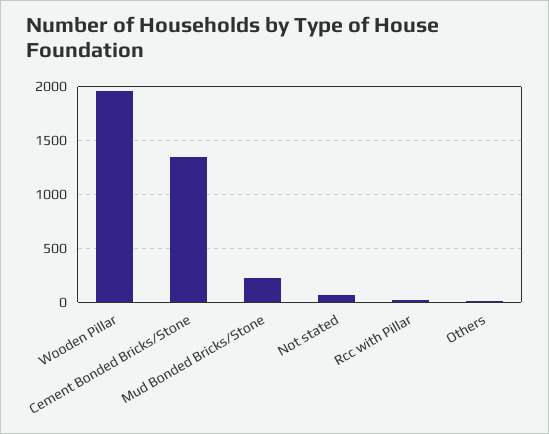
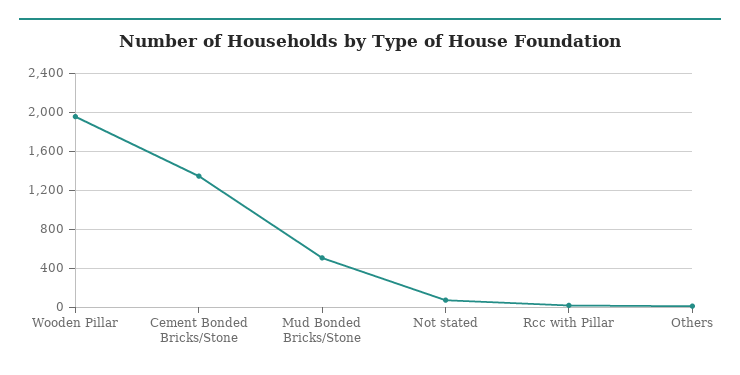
Mud Bonded Bricks/Stone: 200 -> 500

